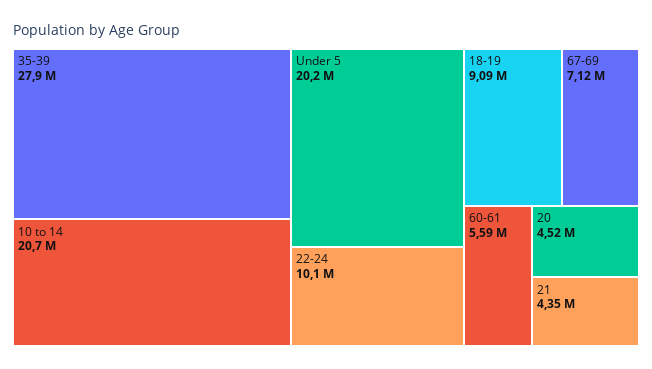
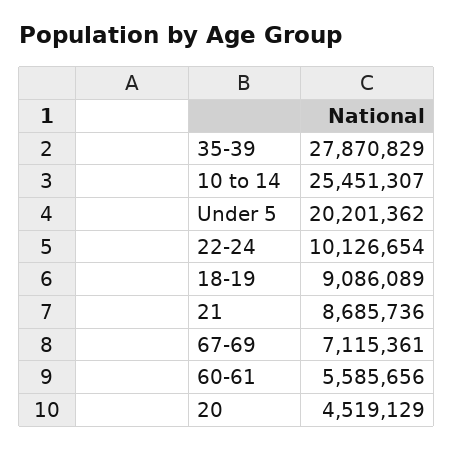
10 to 14: 20700000 -> 25451307
21: 4350000 -> 8685736

